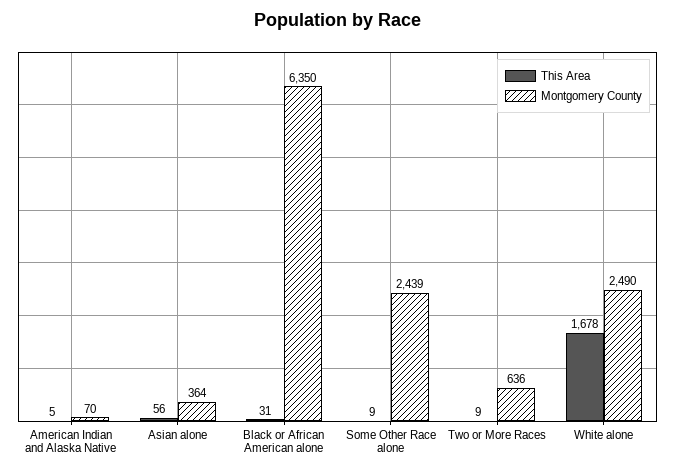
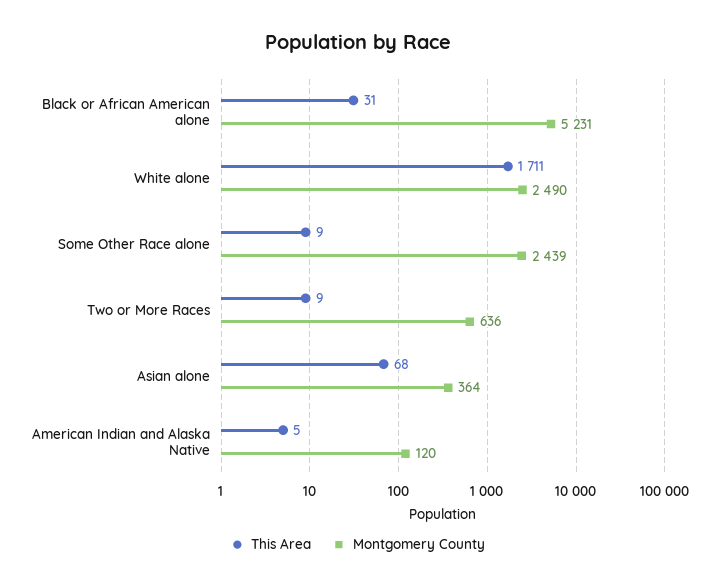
Montgomery County, American Indian and Alaska Native: 70 -> 120
This Area, Asian alone: 56 -> 68
Montgomery County, Black or African American alone: 6350 -> 5231
This Area, White alone: 1678 -> 1711

